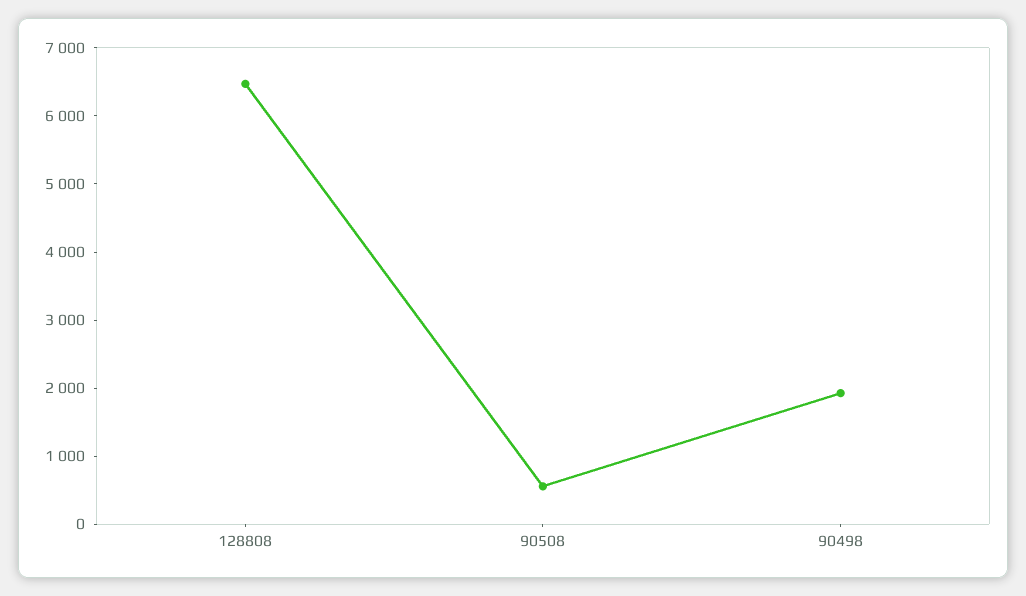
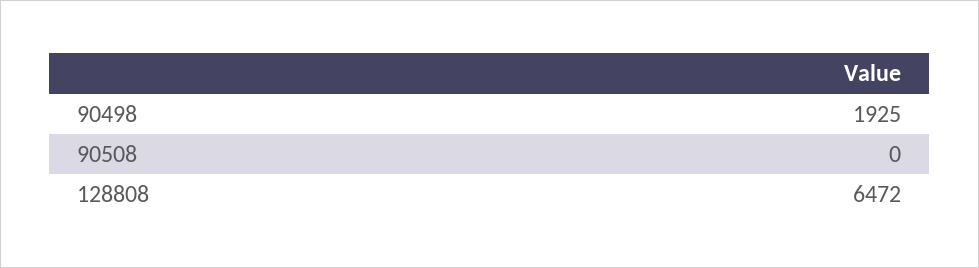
90508: 600 -> 0

